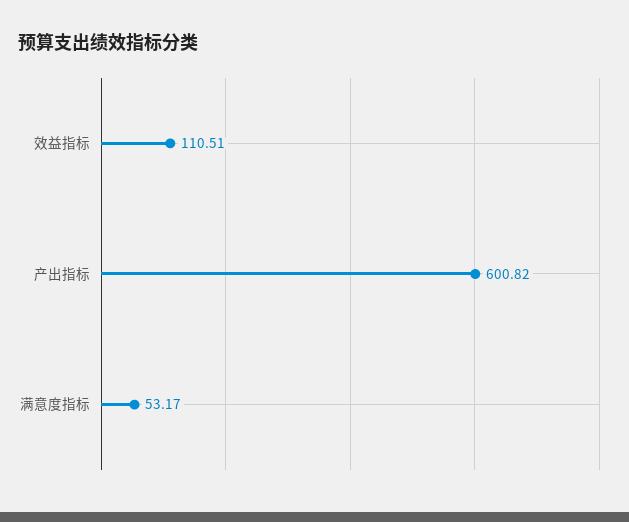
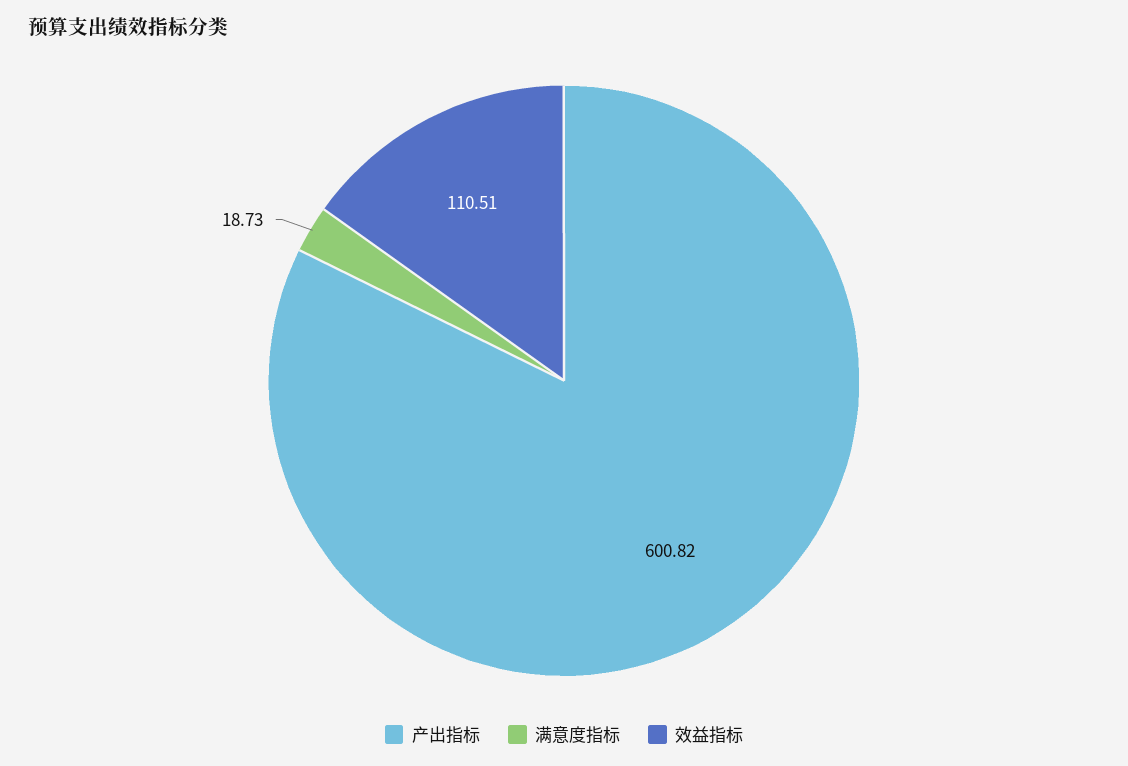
满意度指标: 53.17 -> 18.73

